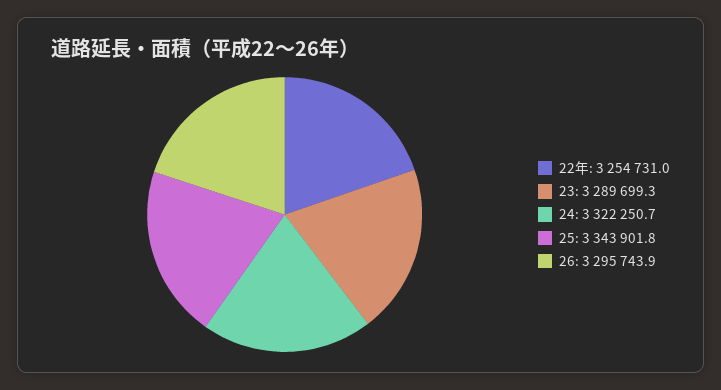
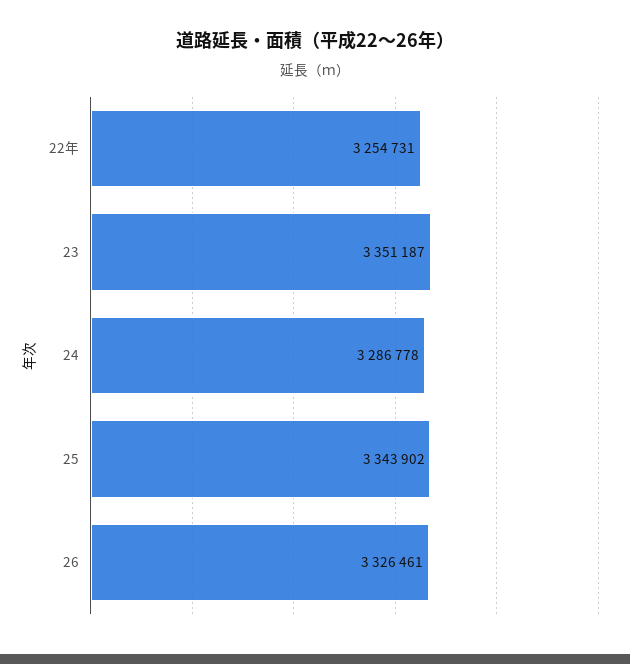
23: 3289699.3 -> 3351187
24: 3322250.7 -> 3286778
26: 3295743.9 -> 3326461

